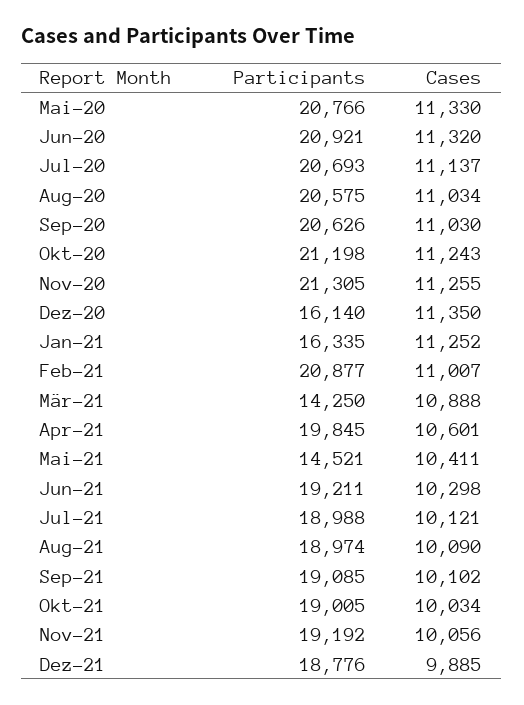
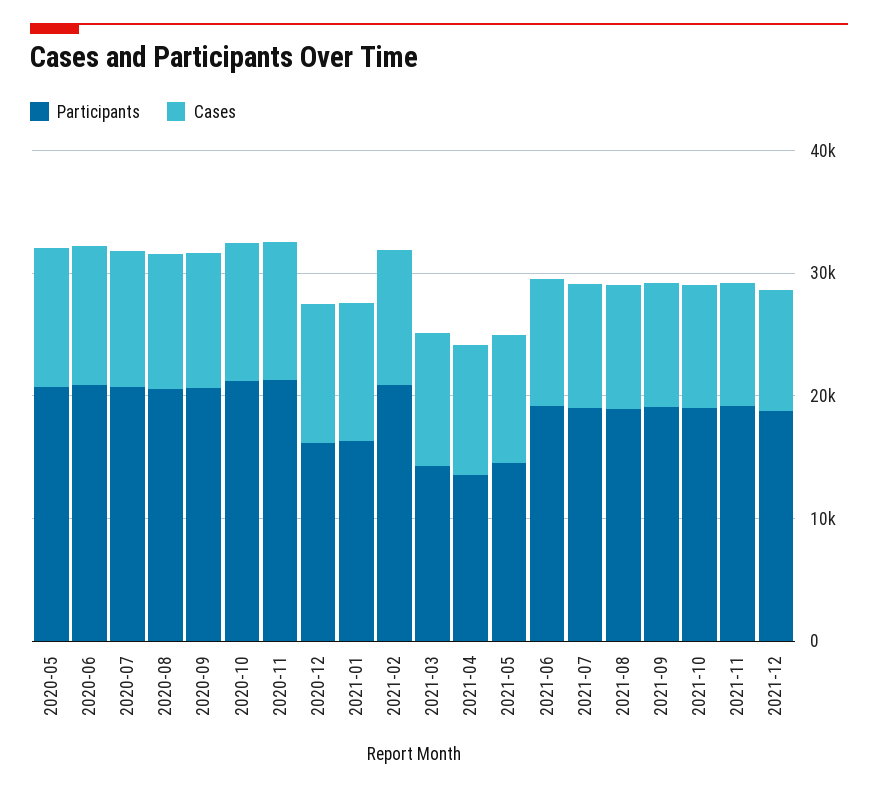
Participants, Apr-21: 19845 -> 14000

